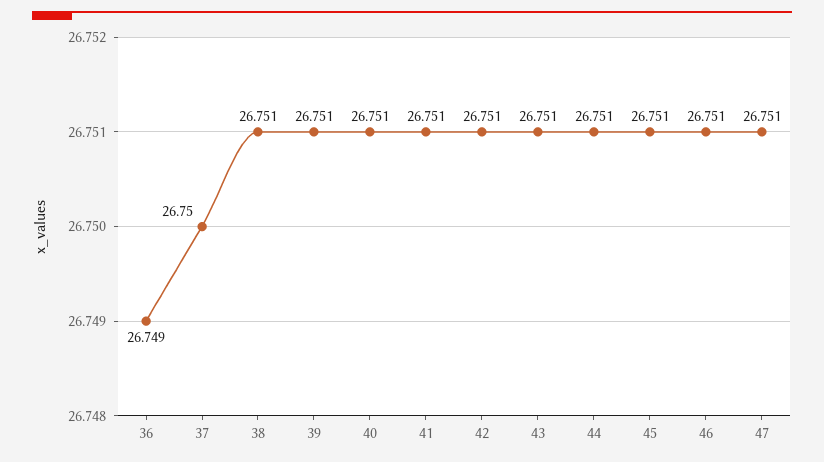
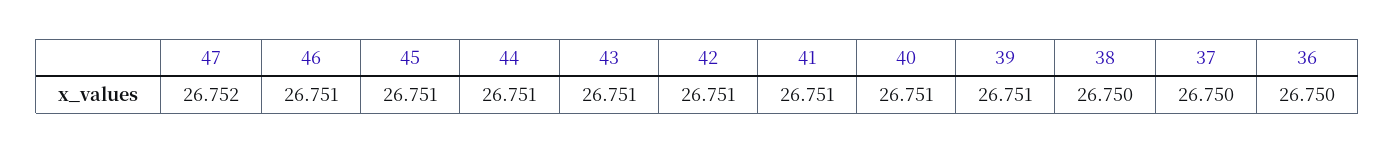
36: 26.749 -> 26.75
38: 26.751 -> 26.75
47: 26.751 -> 26.752

